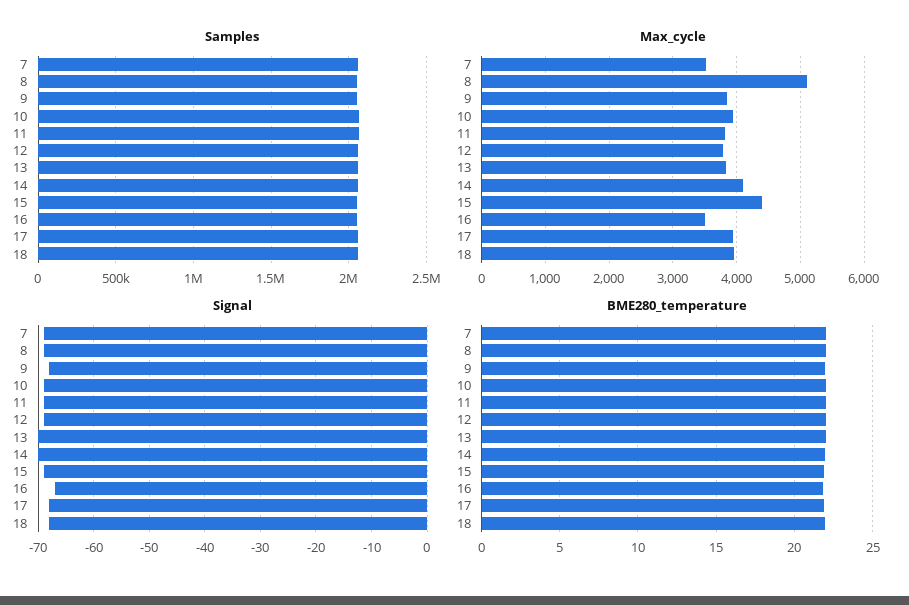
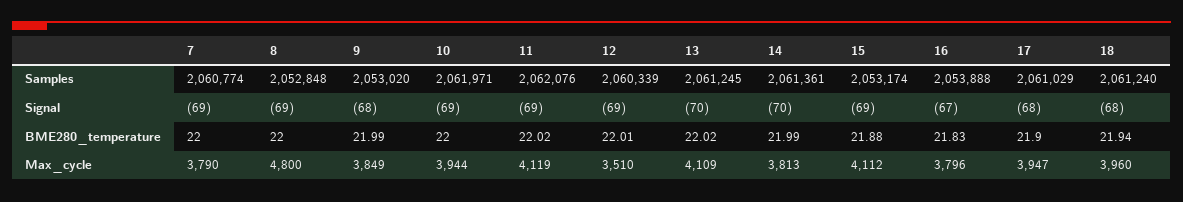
Max_cycle, 7: 3500 -> 3790
Max_cycle, 8: 5100 -> 4800
Max_cycle, 11: 3800 -> 4119
Max_cycle, 12: 3800 -> 3510
Max_cycle, 13: 3800 -> 4109
Max_cycle, 14: 4100 -> 3813
Max_cycle, 15: 4400 -> 4112
Max_cycle, 16: 3500 -> 3796

